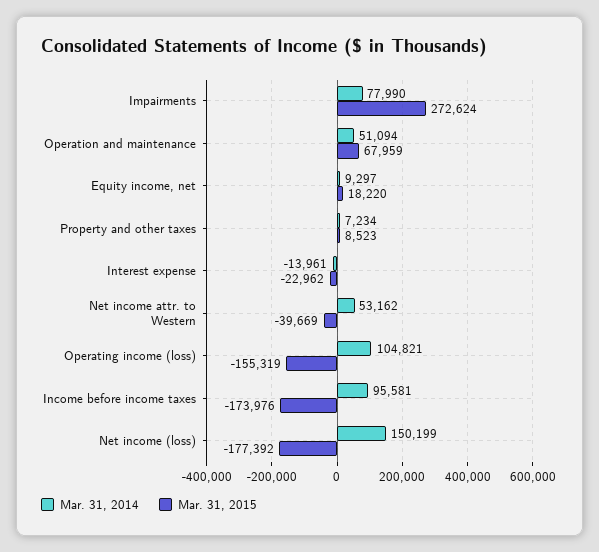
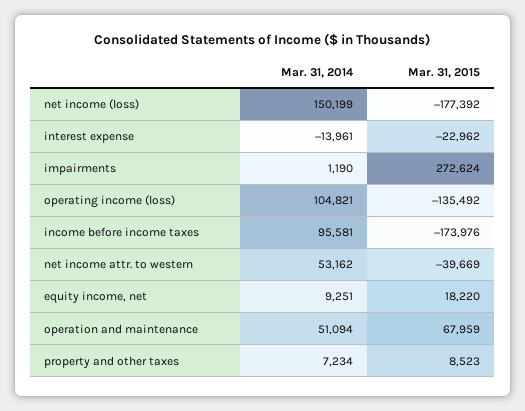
Mar. 31, 2014, Impairments: 77990 -> 1190
Mar. 31, 2014, Equity income, net: 9297 -> 9251
Mar. 31, 2015, Operating income (loss): -155319 -> -135492

